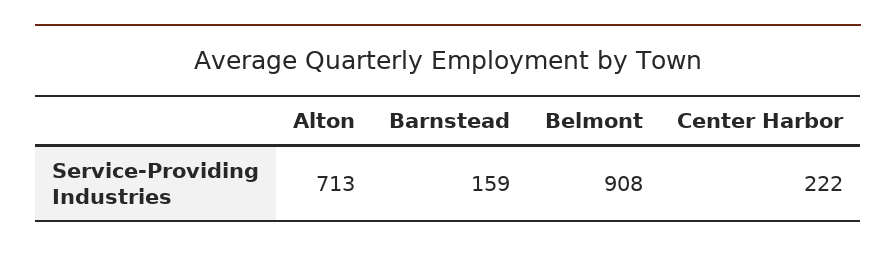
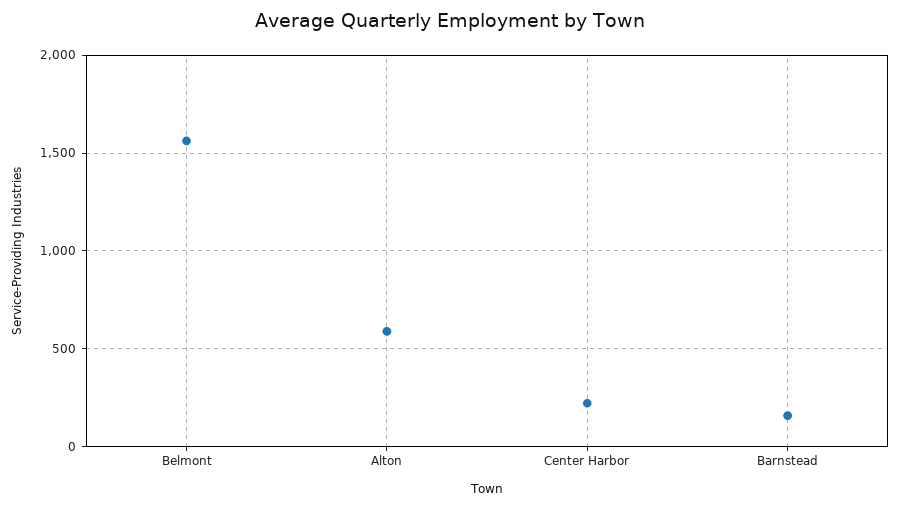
Alton: 713 -> 600
Belmont: 908 -> 1550

